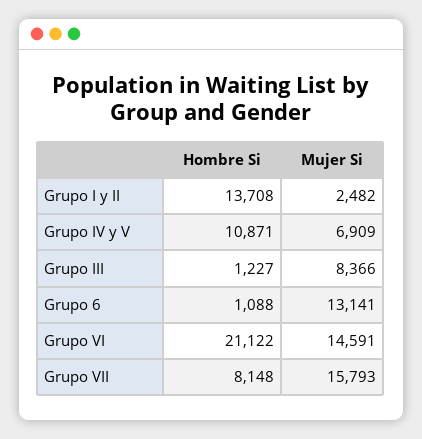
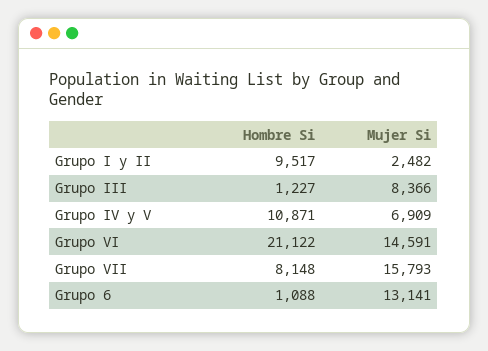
Hombre Si, Grupo I y II: 13708 -> 9517

